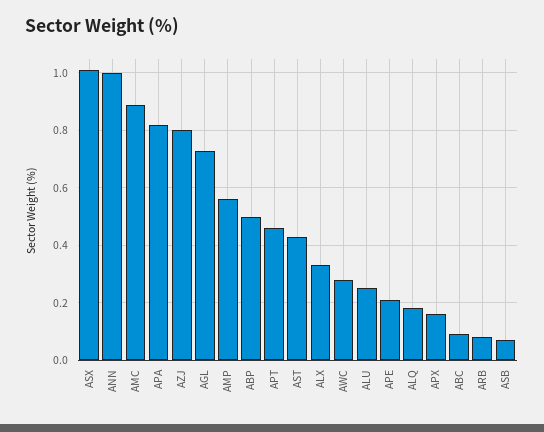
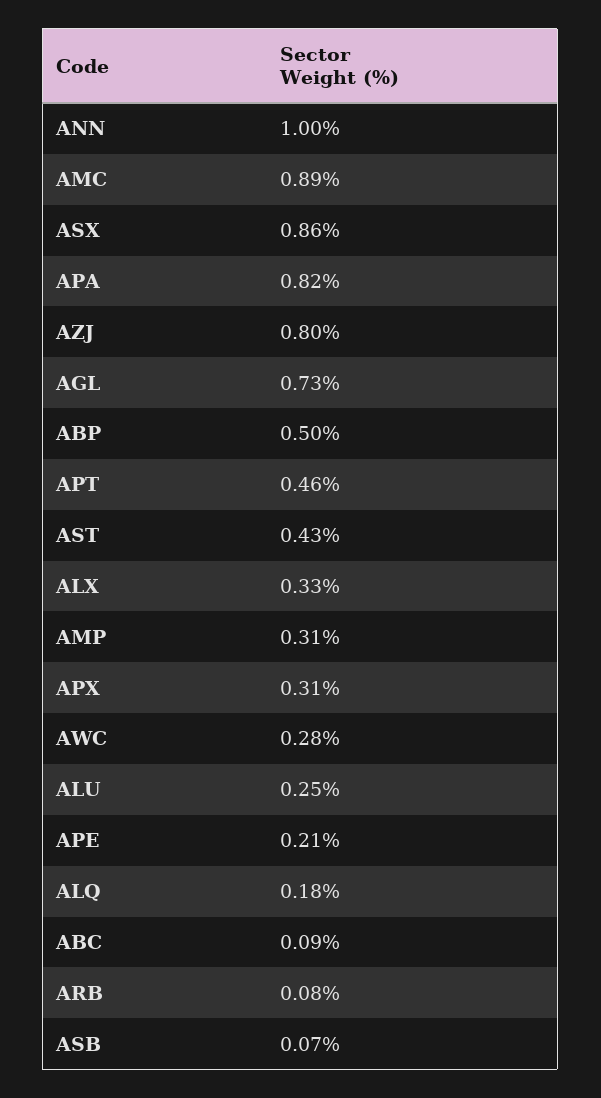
ASX: 1 -> 0.86
AMP: 0.55 -> 0.31
APX: 0.15 -> 0.31

